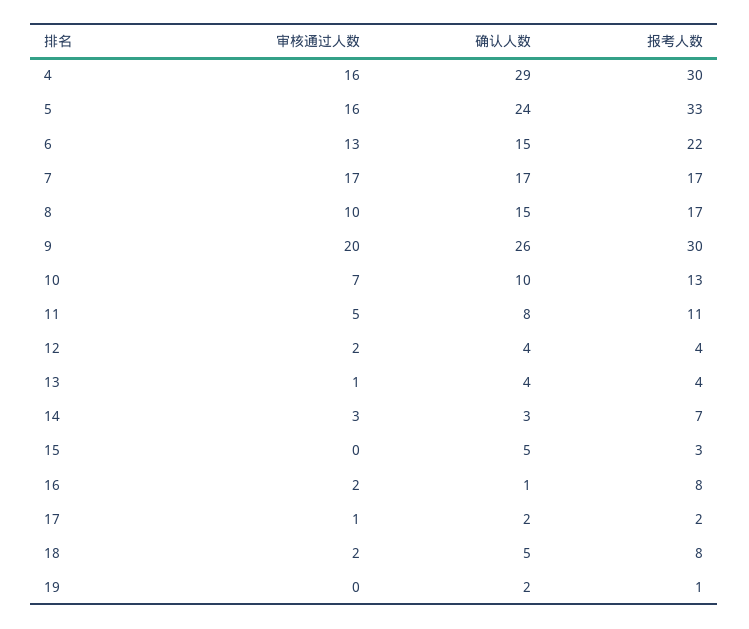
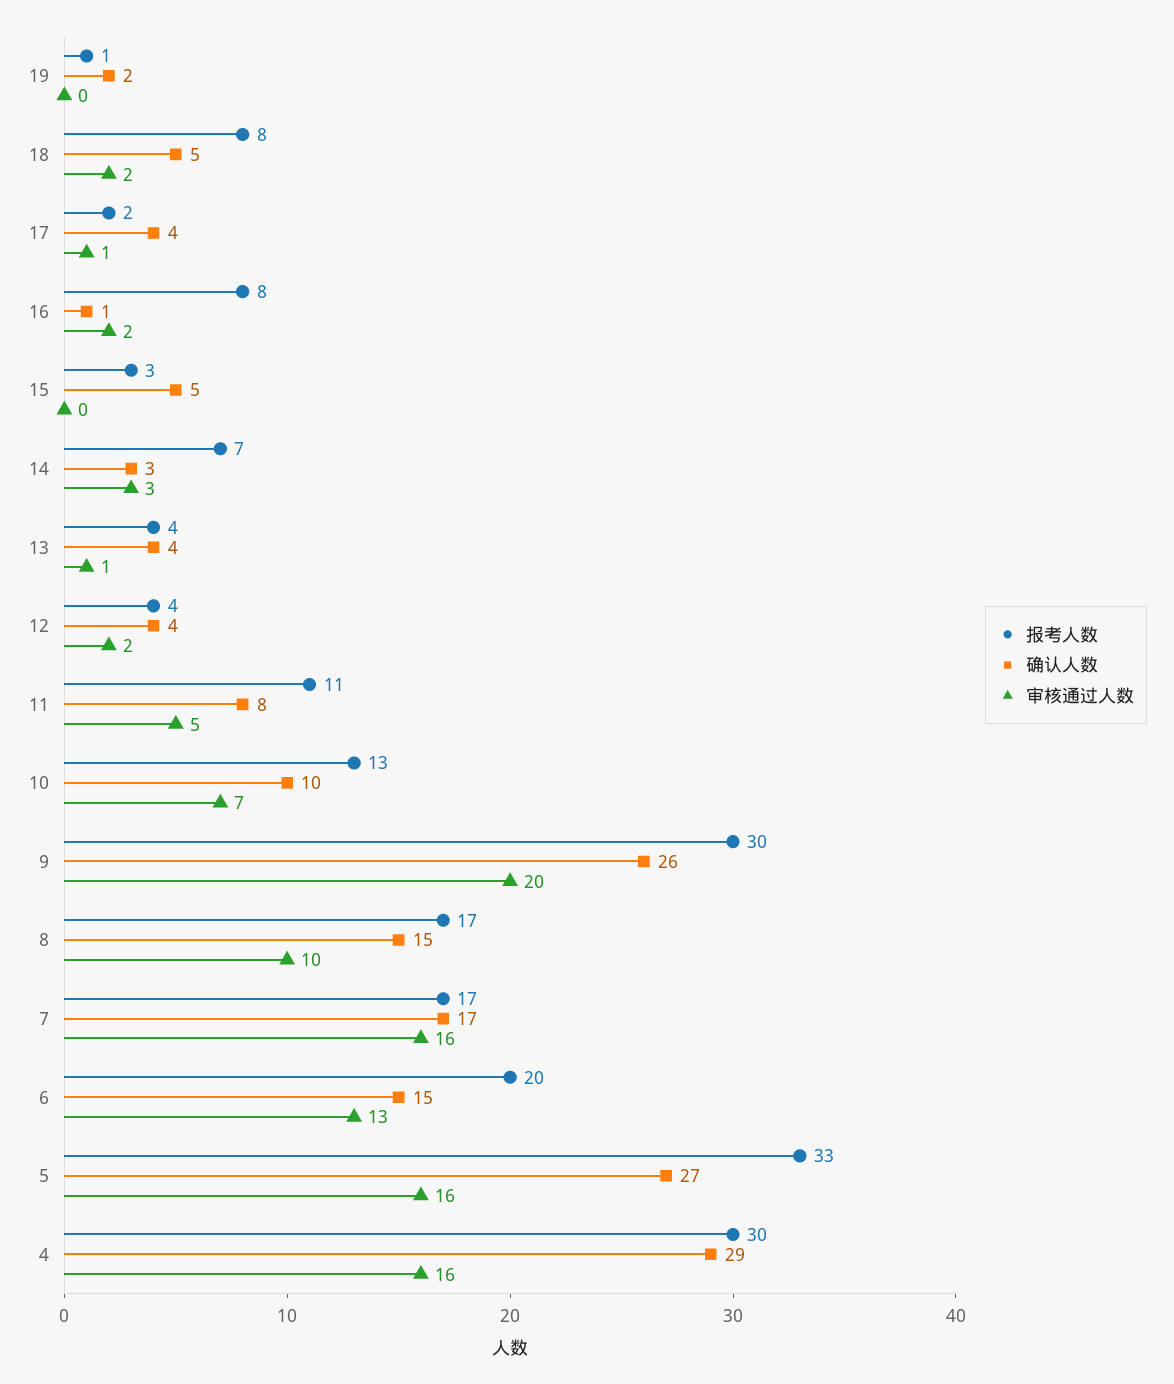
确认人数, 5: 24 -> 27
报考人数, 6: 22 -> 20
审核通过人数, 7: 17 -> 16
确认人数, 17: 2 -> 4

